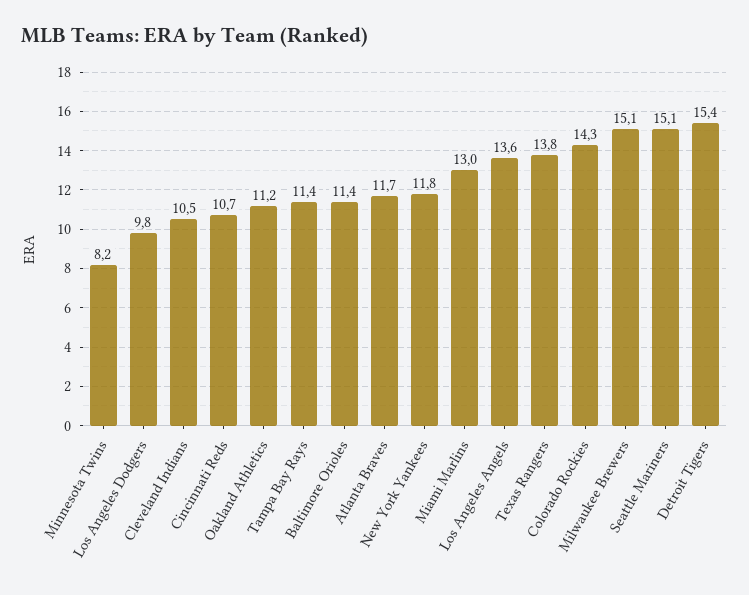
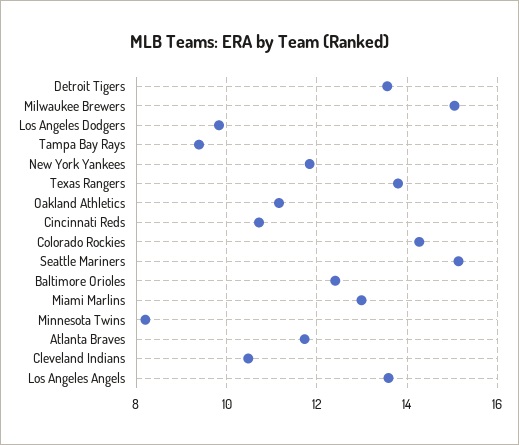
Tampa Bay Rays: 11.4 -> 9.4
Baltimore Orioles: 11.4 -> 12.4
Detroit Tigers: 15.4 -> 13.6

